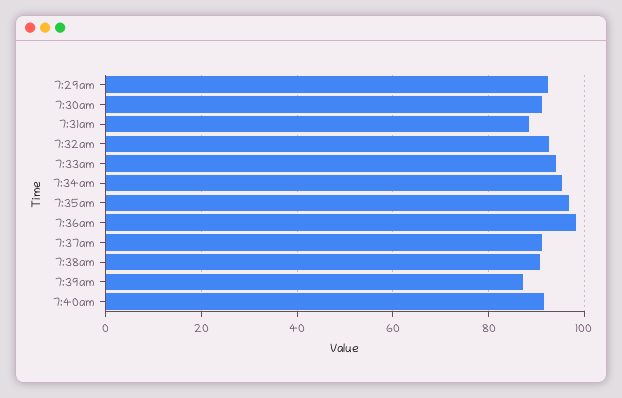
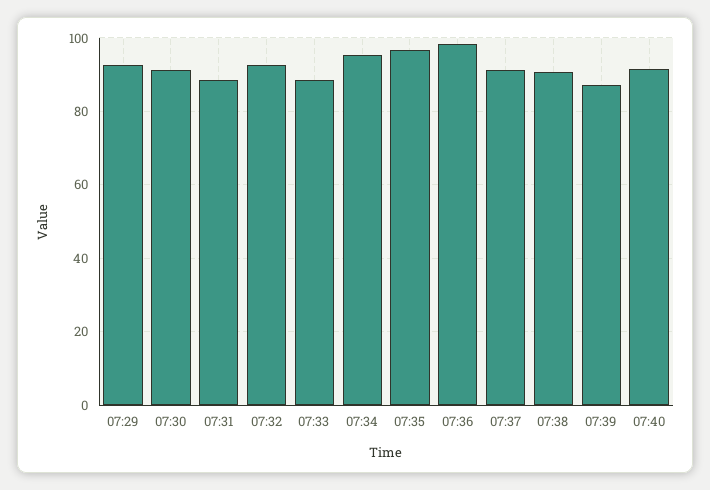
7:33am: 94 -> 88

